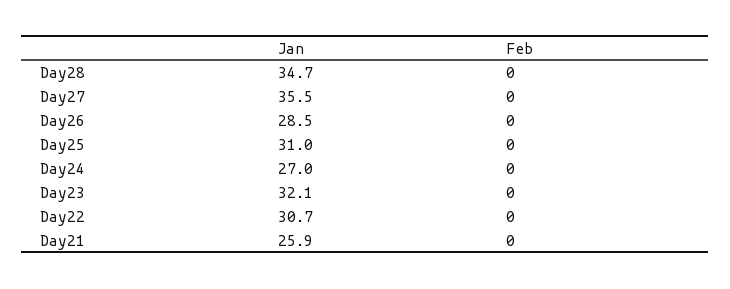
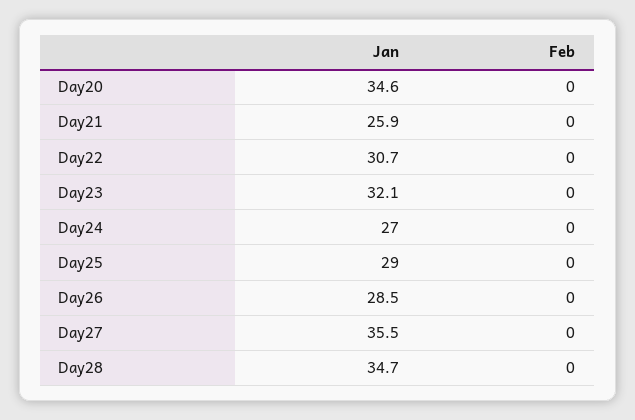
Jan, Day25: 31 -> 29
Jan, Day20: none -> 34.6
Feb, Day20: none -> 0

